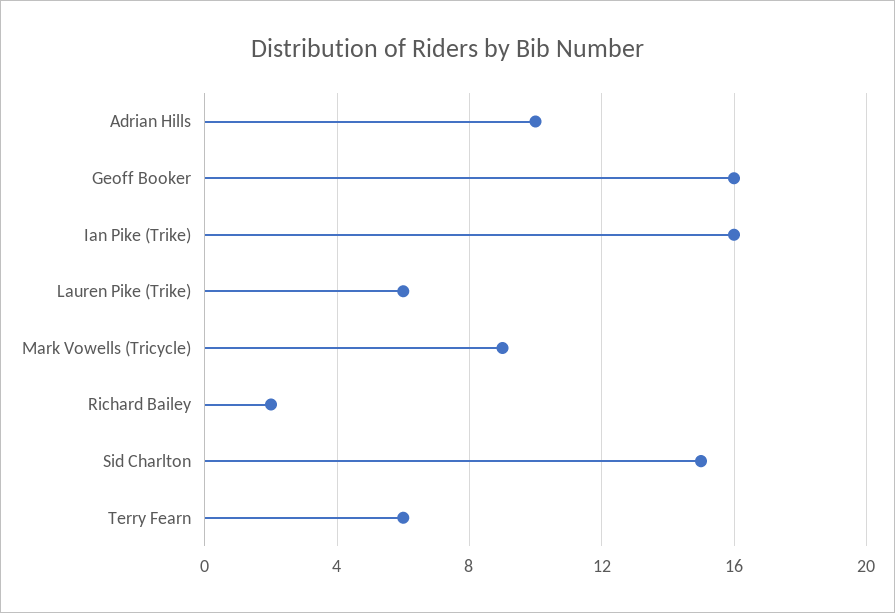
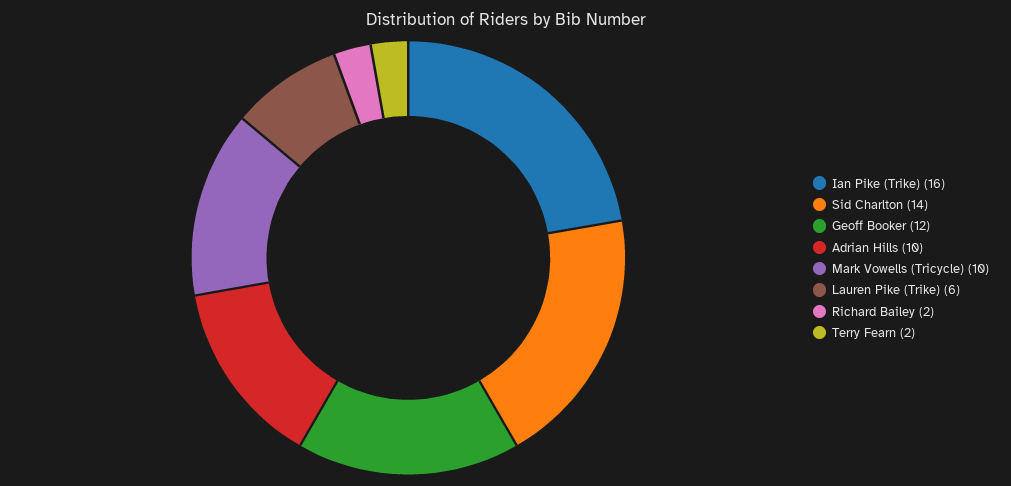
Geoff Booker: 16 -> 12
Mark Vowells (Tricycle): 9 -> 10
Sid Charlton: 15 -> 14
Terry Fearn: 6 -> 2

